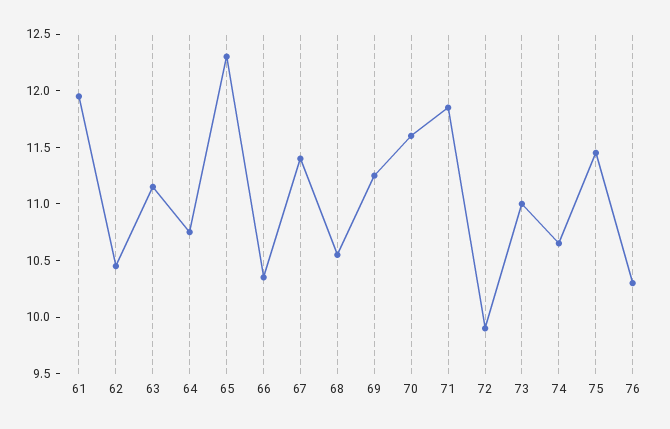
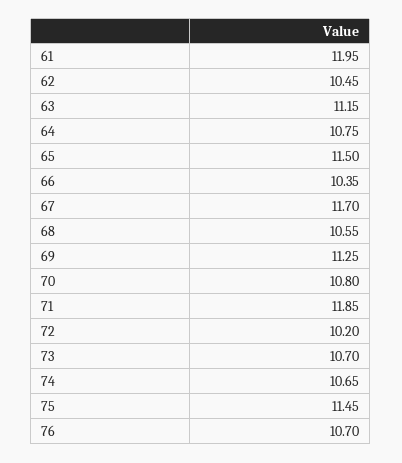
65: 12.3 -> 11.5
67: 11.4 -> 11.7
70: 11.6 -> 10.8
72: 9.9 -> 10.2
73: 11 -> 10.7
76: 10.3 -> 10.7

